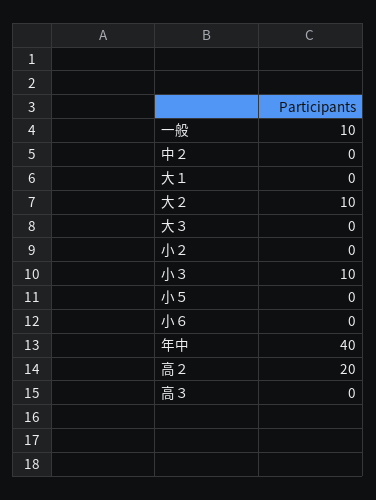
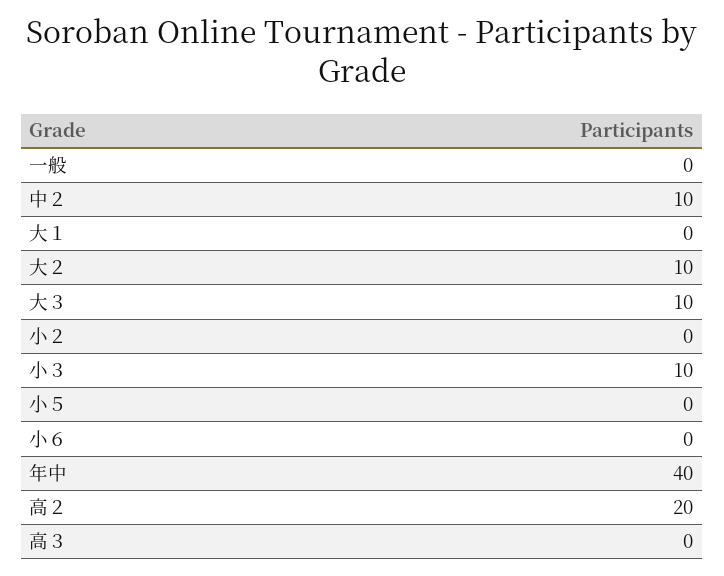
一般: 10 -> 0
中２: 0 -> 10
大３: 0 -> 10

